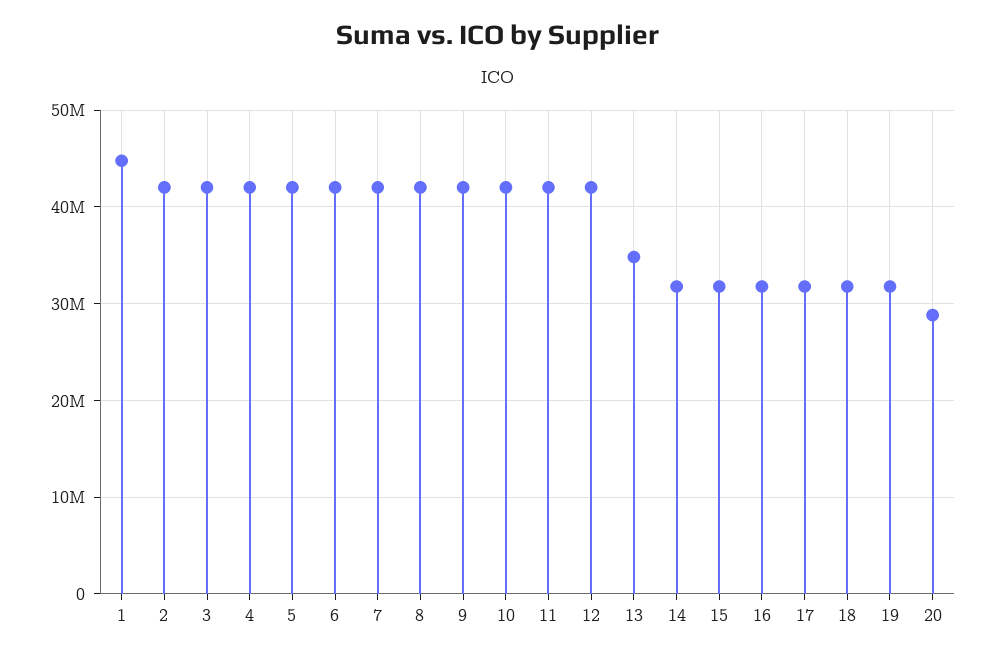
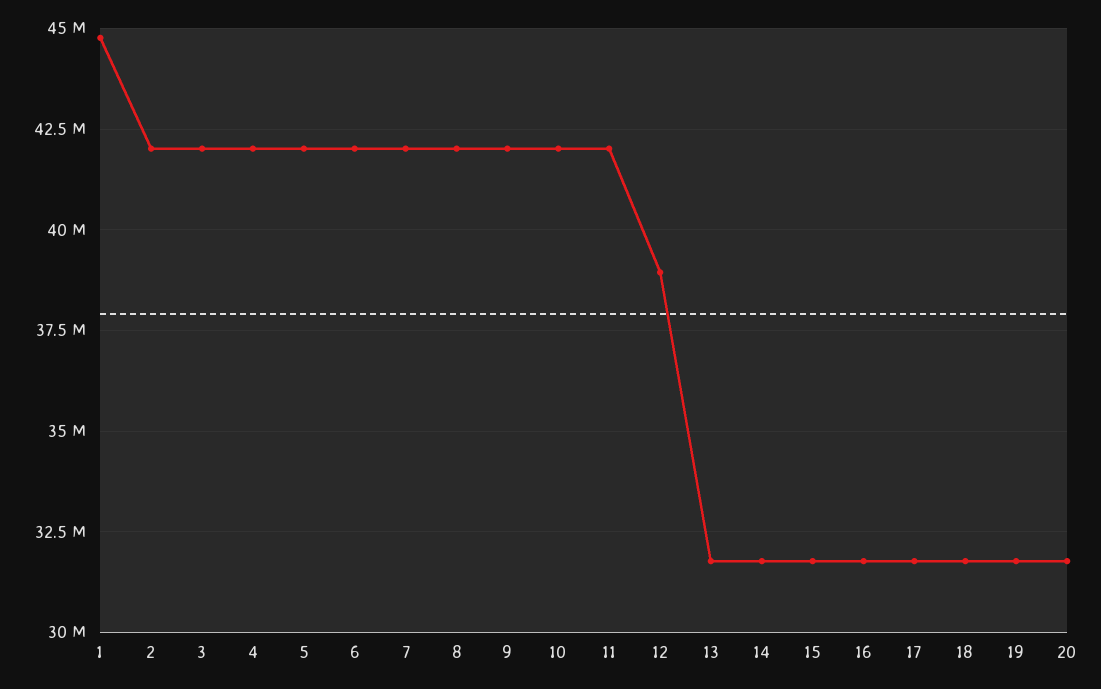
12: 42000000 -> 39000000
13: 35000000 -> 31750000
20: 29000000 -> 31750000

